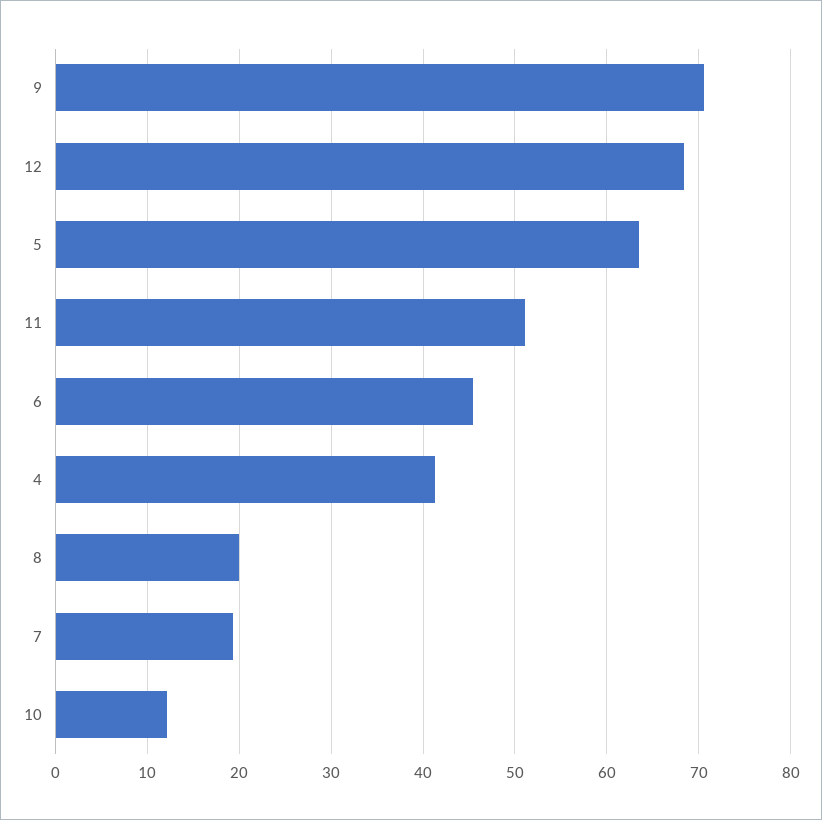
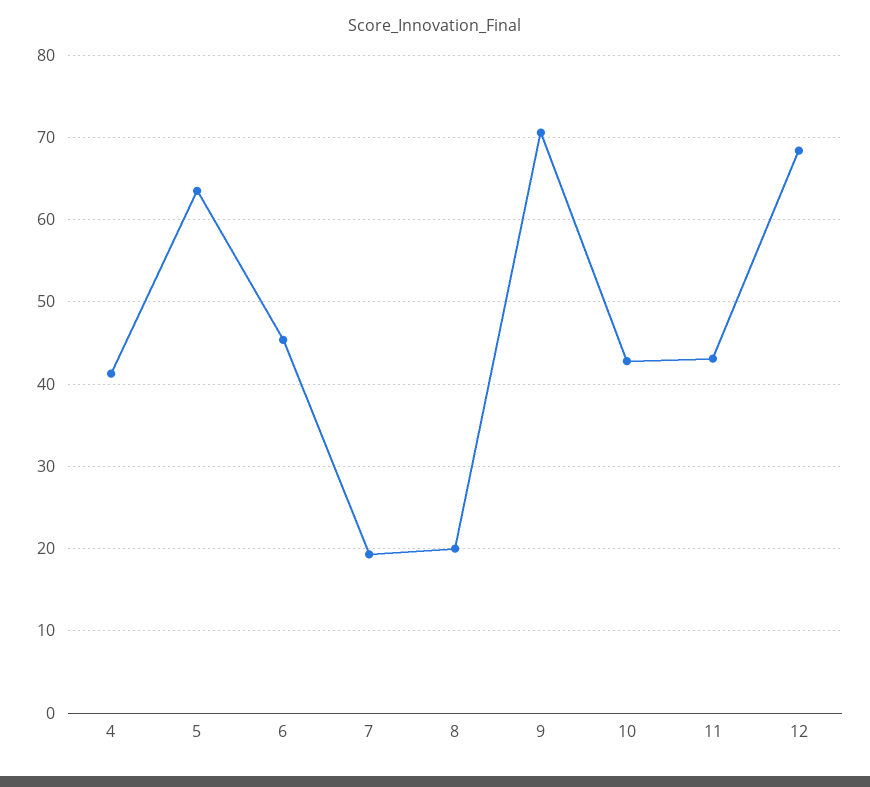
11: 51 -> 43
10: 12 -> 43

